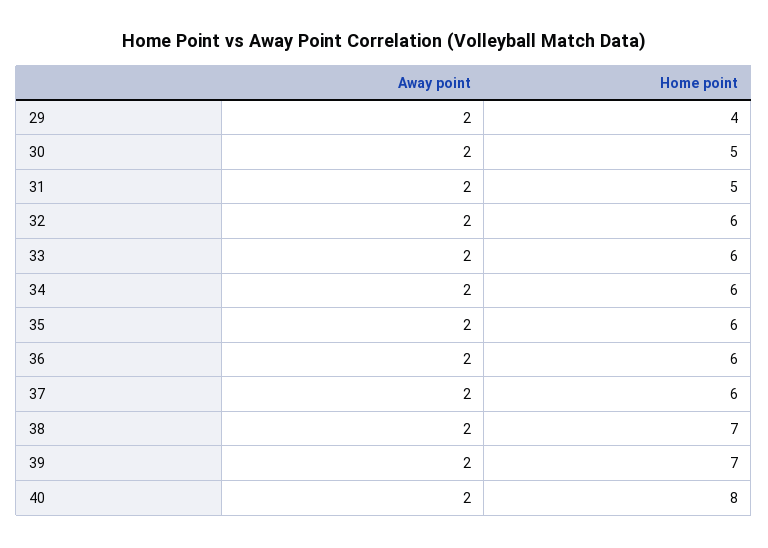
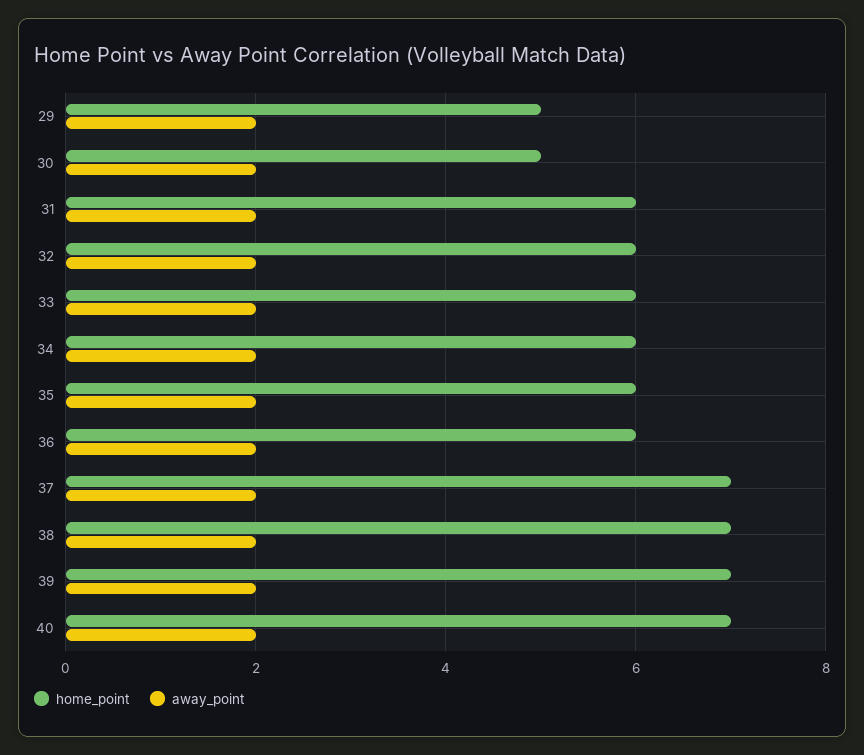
Home point, 29: 4 -> 5
Home point, 31: 5 -> 6
Home point, 37: 6 -> 7
Home point, 40: 8 -> 7

